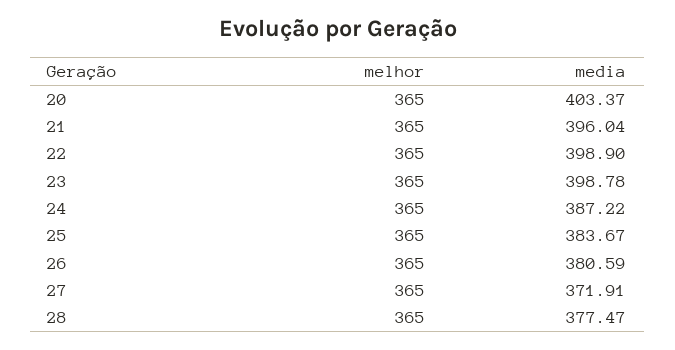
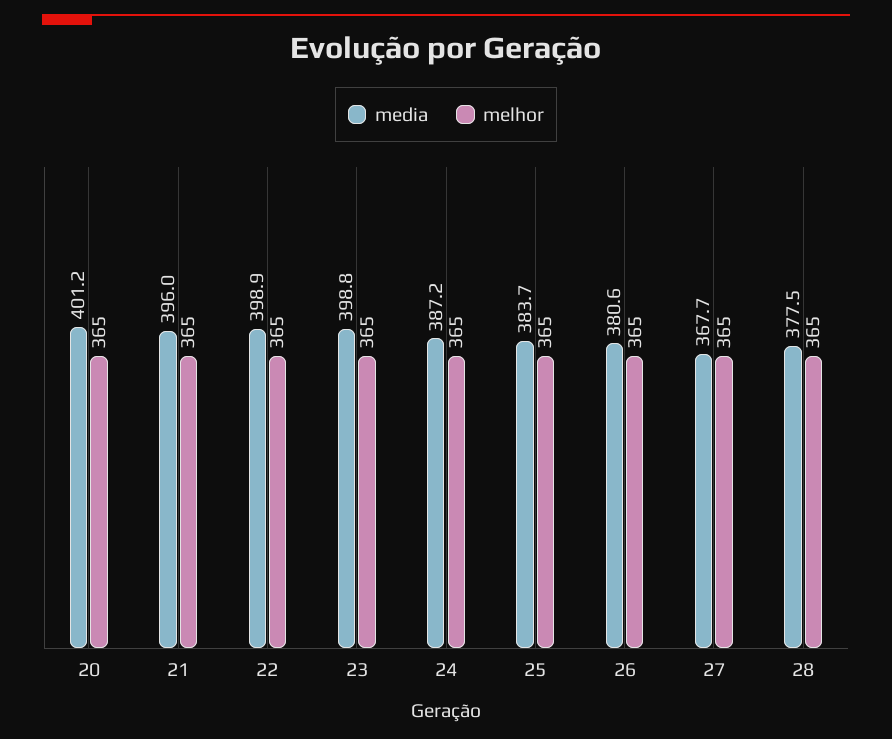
media, 20: 403.37 -> 401.2
media, 27: 371.91 -> 367.7

